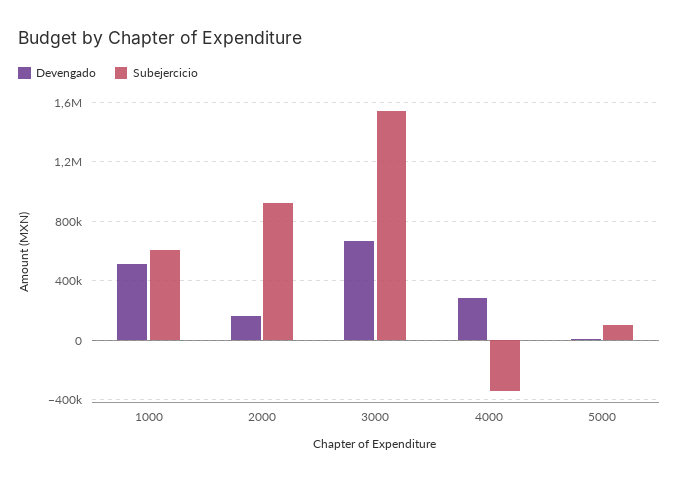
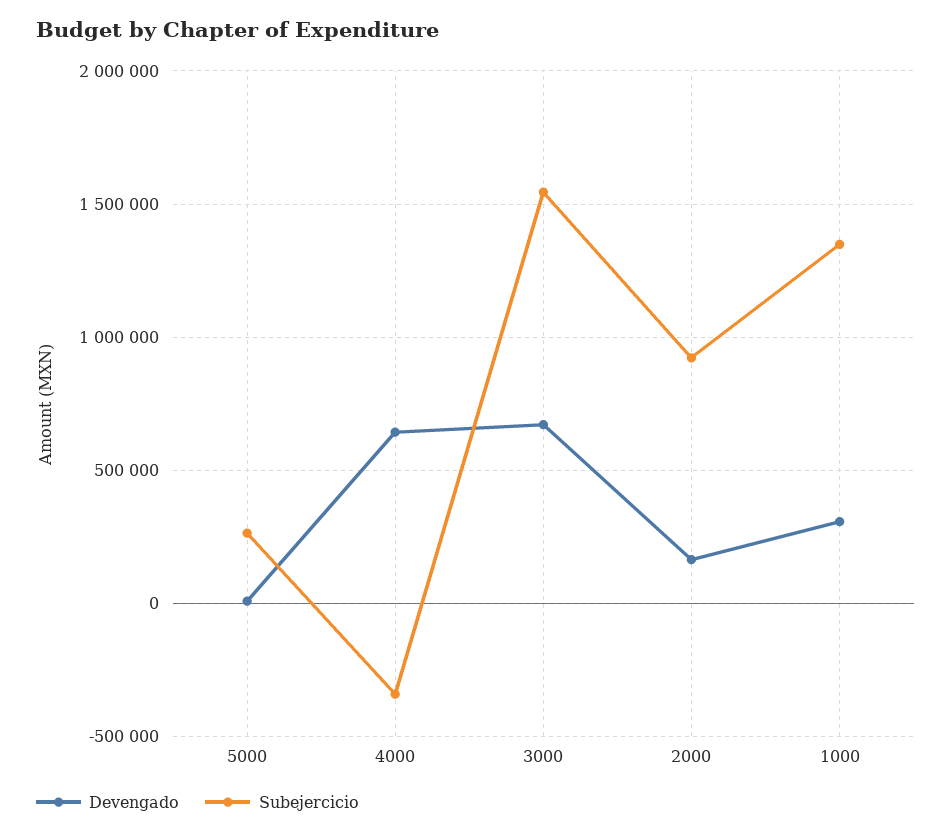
Devengado, 1000: 500000 -> 300000
Subejercicio, 1000: 600000 -> 1350000
Devengado, 4000: 300000 -> 650000
Subejercicio, 5000: 100000 -> 250000

